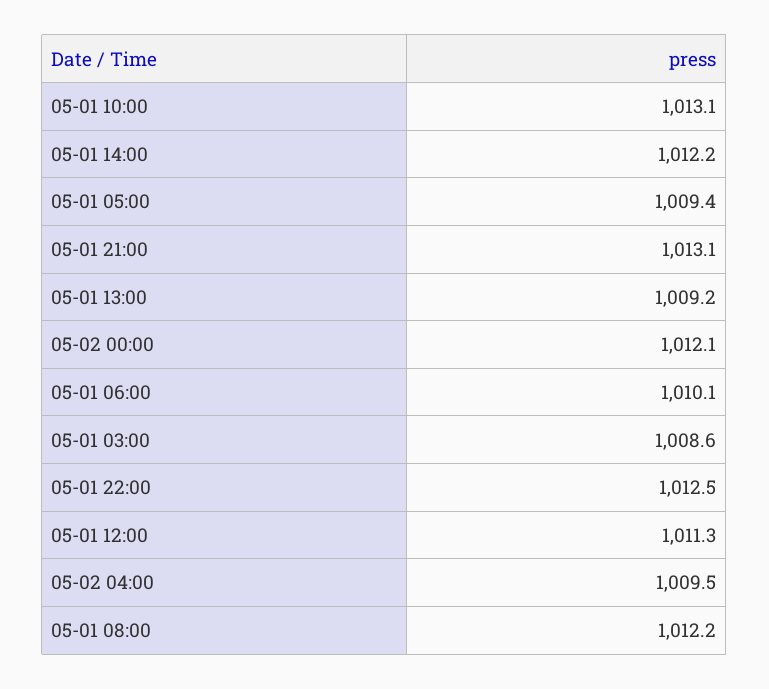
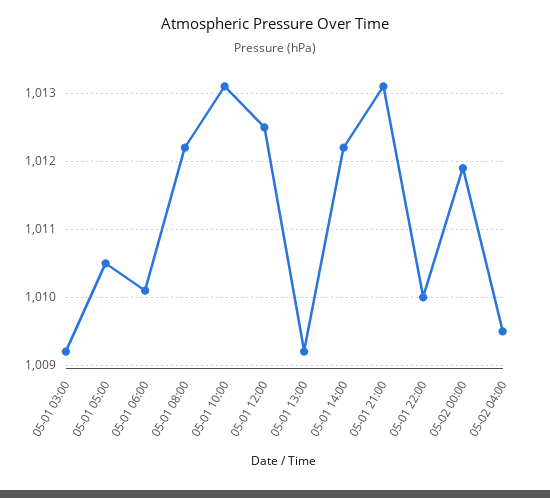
05-01 05:00: 1009.4 -> 1010.5
05-02 00:00: 1012.1 -> 1011.9
05-01 03:00: 1008.6 -> 1009.2
05-01 22:00: 1012.5 -> 1010
05-01 12:00: 1011.3 -> 1012.5

